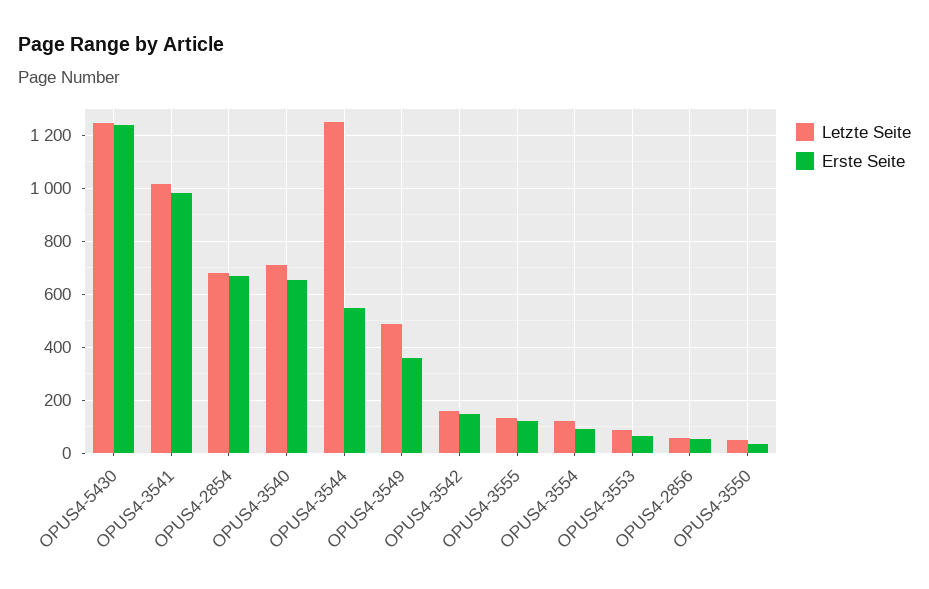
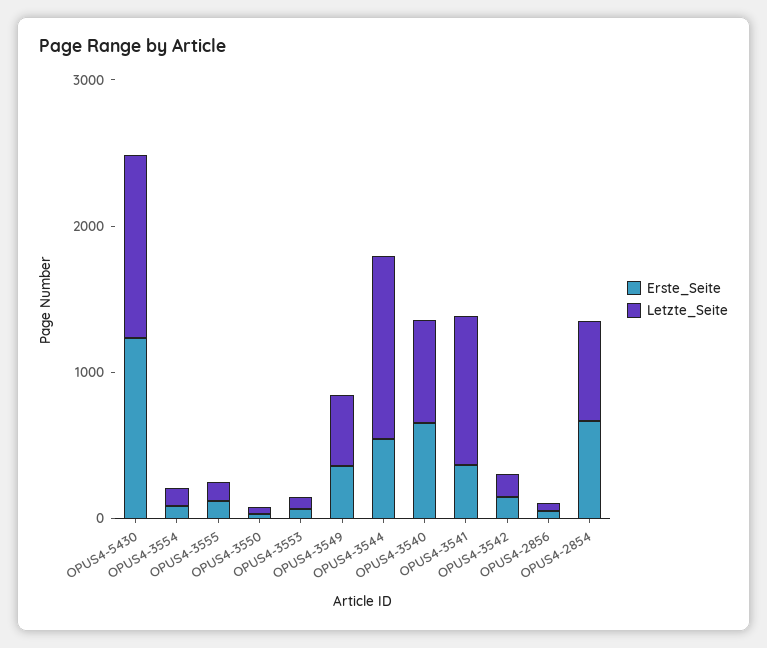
Erste Seite, OPUS4-3541: 975 -> 400

